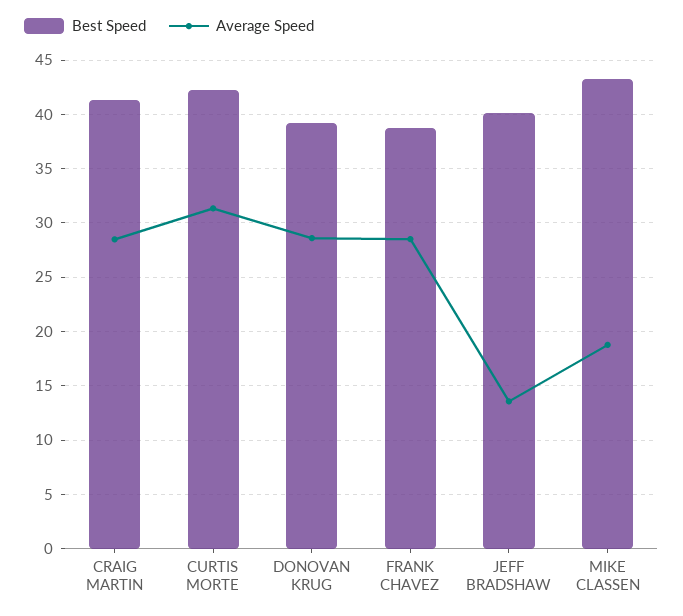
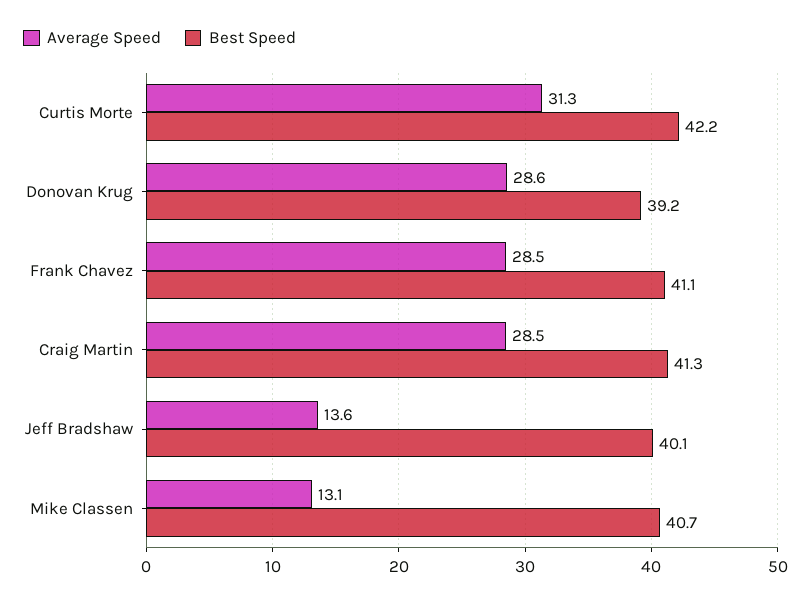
Best Speed, FRANK CHAVEZ: 39 -> 41.1
Best Speed, MIKE CLASSEN: 43 -> 40.7
Average Speed, MIKE CLASSEN: 19 -> 13.1

